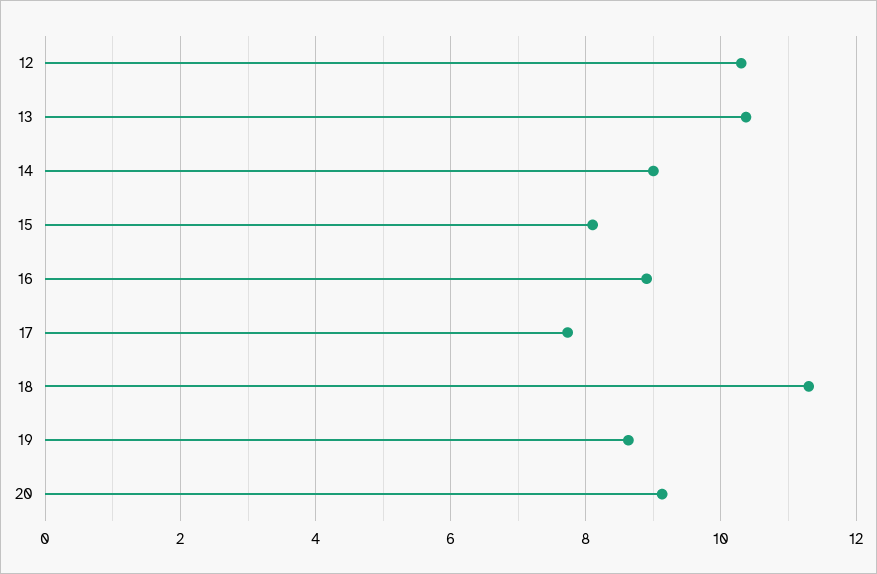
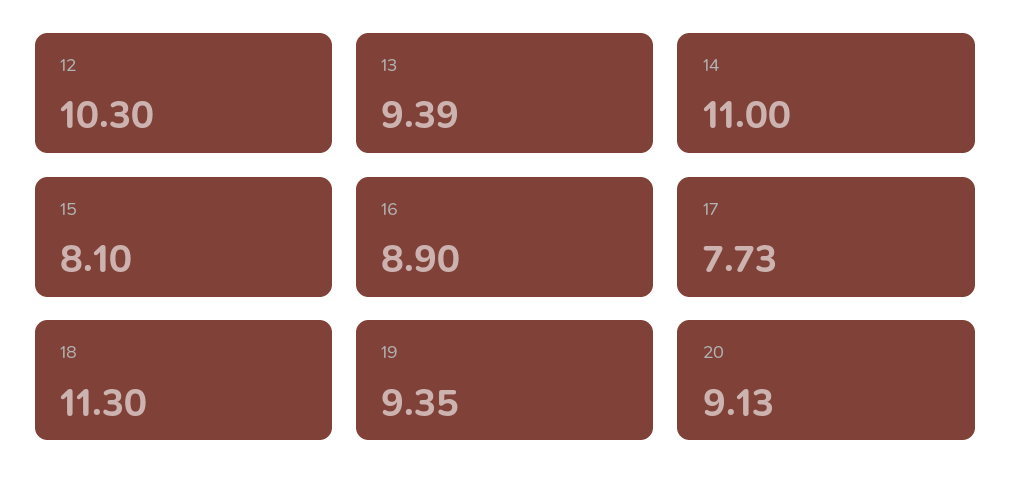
13: 10.4 -> 9.39
14: 9 -> 11
19: 8.6 -> 9.35

